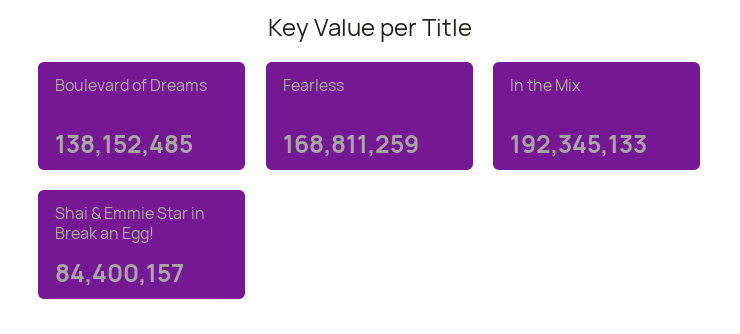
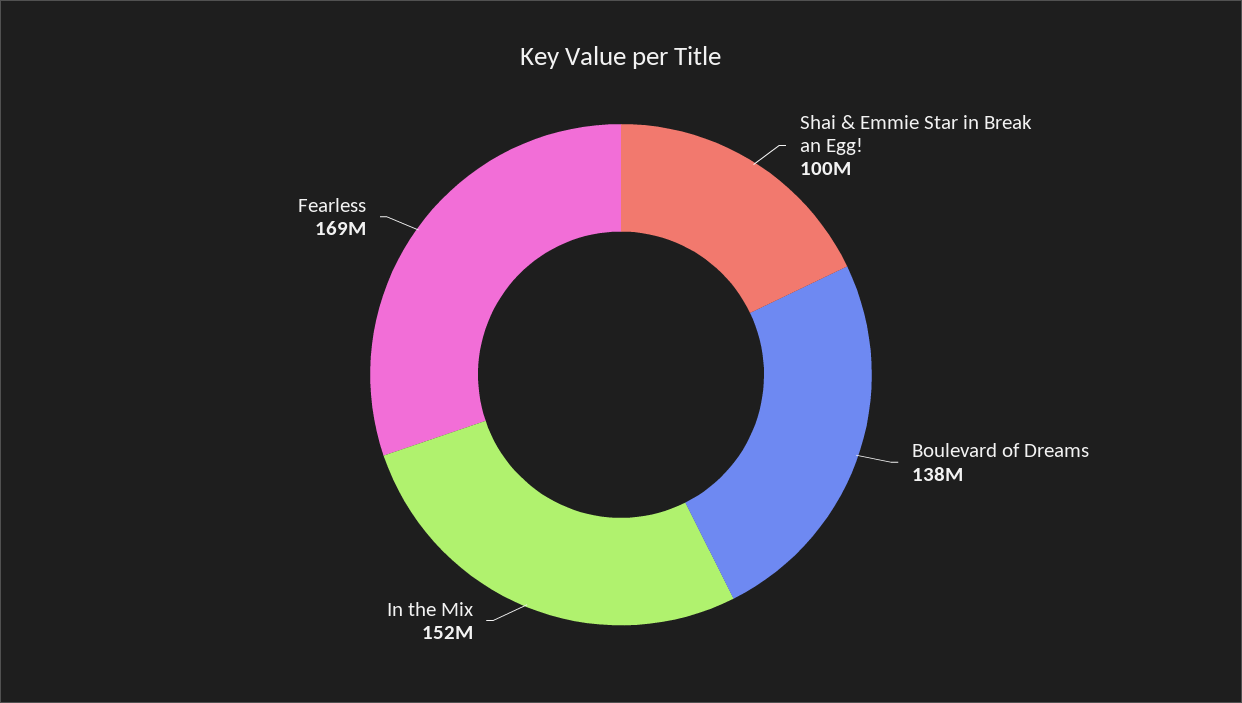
In the Mix: 192345133 -> 152000000
Shai & Emmie Star in Break an Egg!: 84400157 -> 100000000

